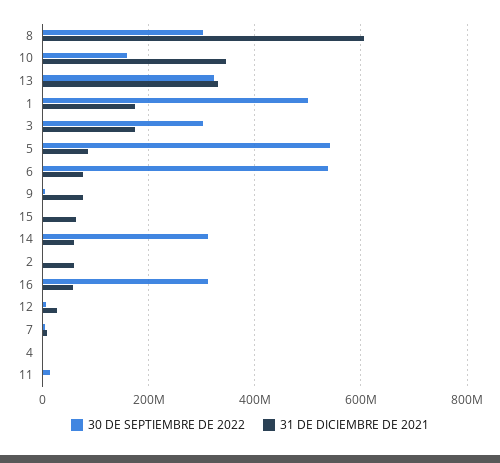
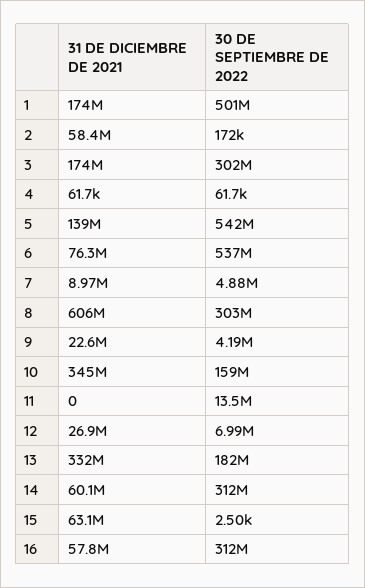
30 DE SEPTIEMBRE DE 2022, 13: 320000000 -> 182000000
31 DE DICIEMBRE DE 2021, 5: 80000000 -> 139000000
31 DE DICIEMBRE DE 2021, 9: 80000000 -> 22600000

